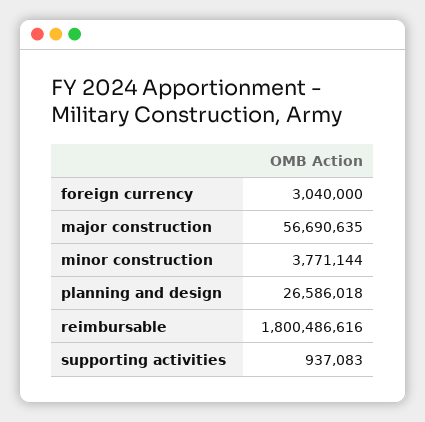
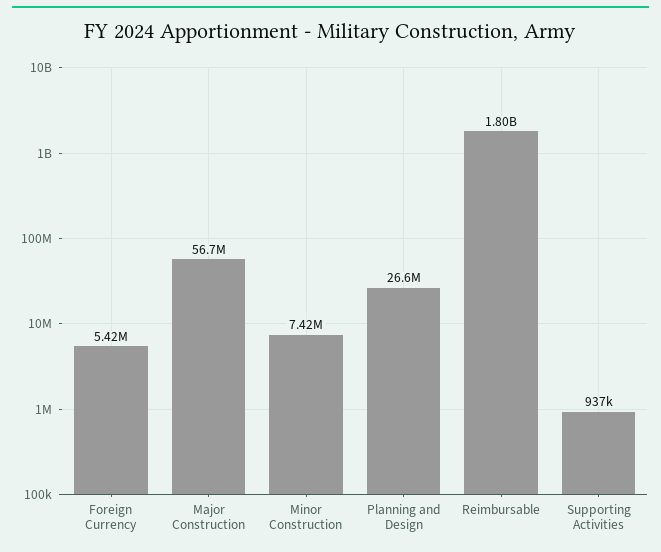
foreign currency: 3040000 -> 5420000
minor construction: 3771144 -> 7420000

